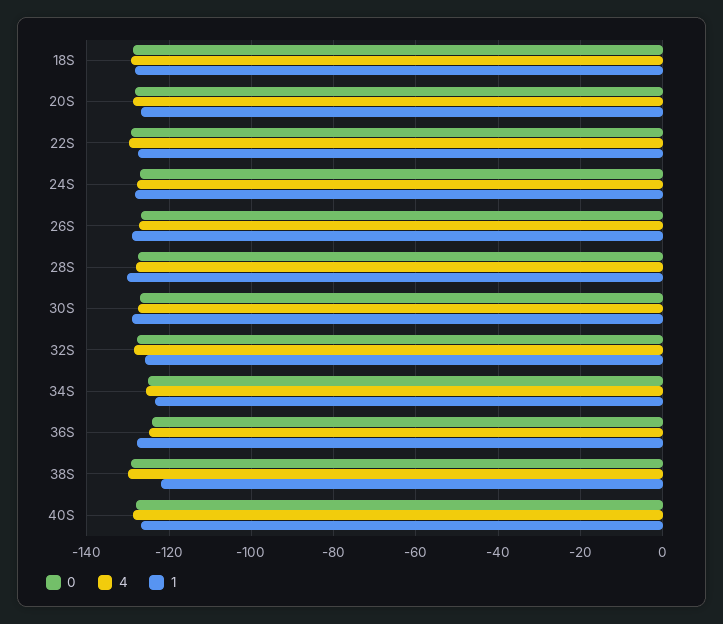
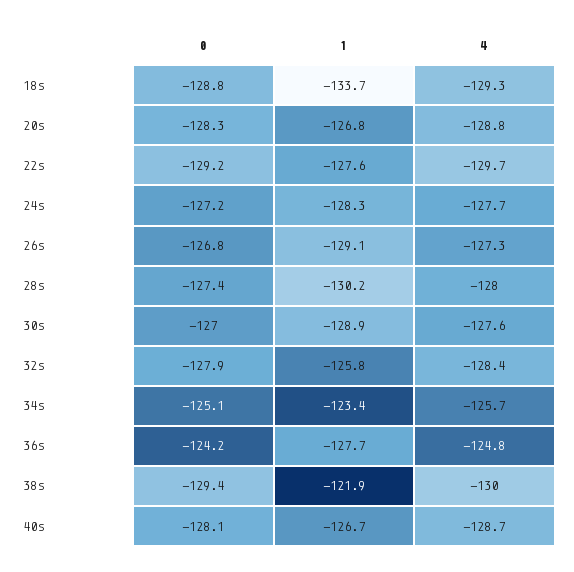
1, 18S: -128 -> -133.7

